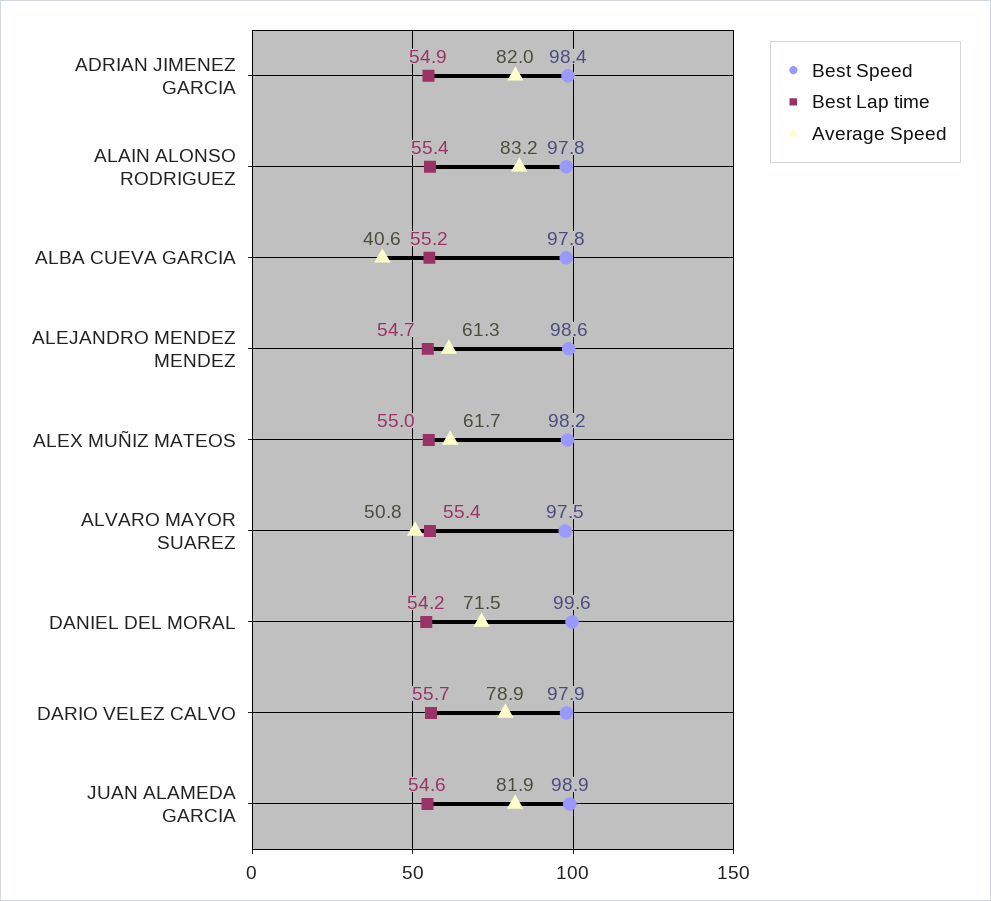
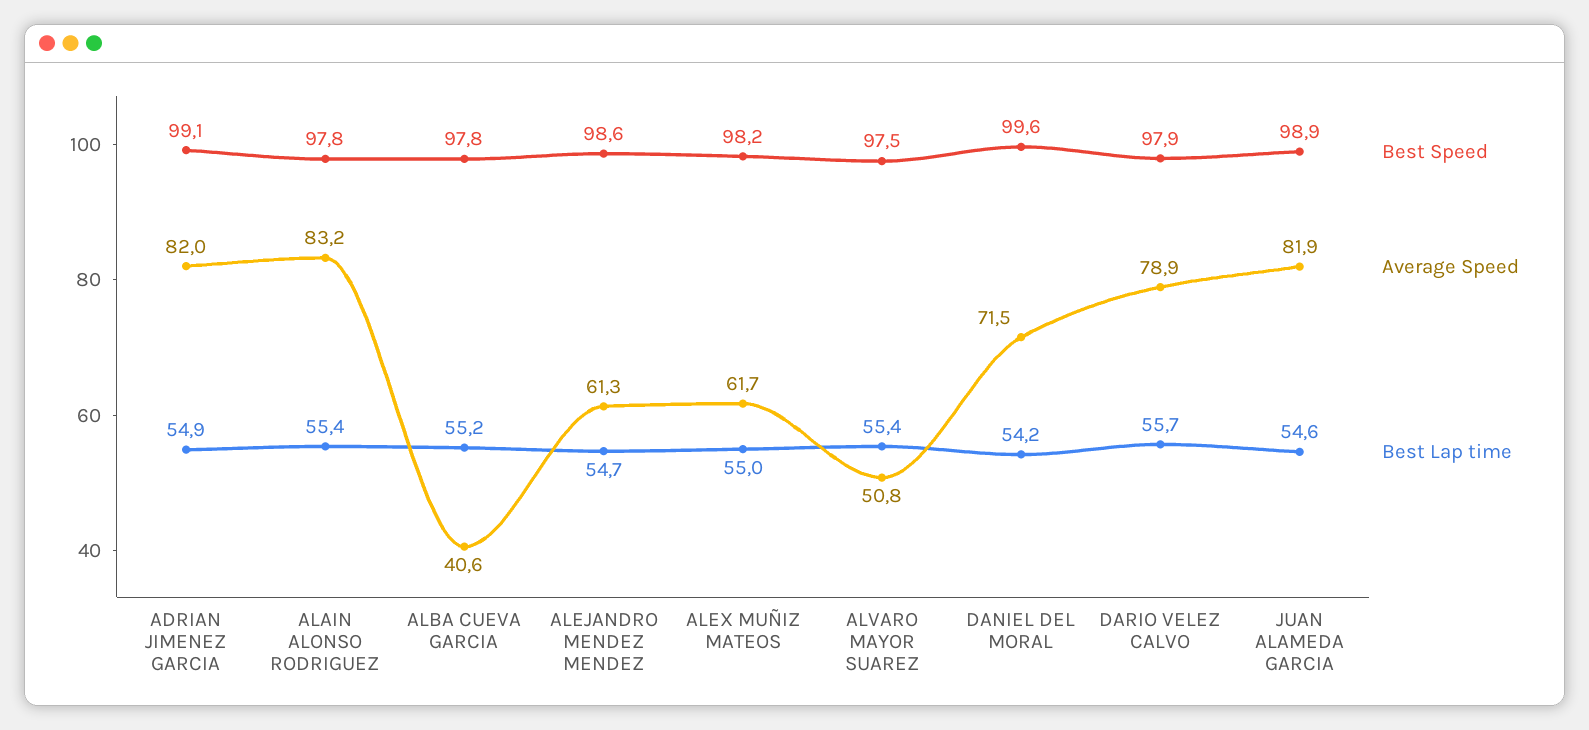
Best Speed, ADRIAN JIMENEZ GARCIA: 98.4 -> 99.1

